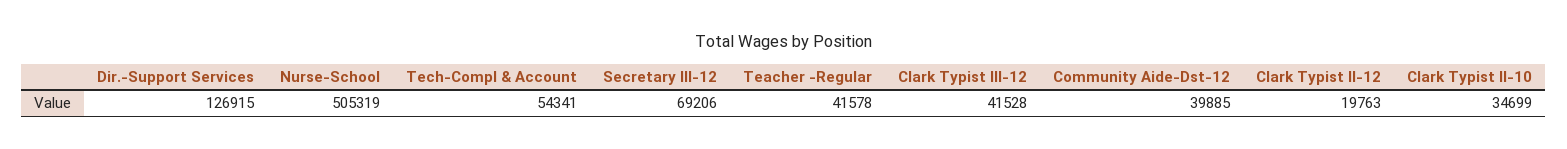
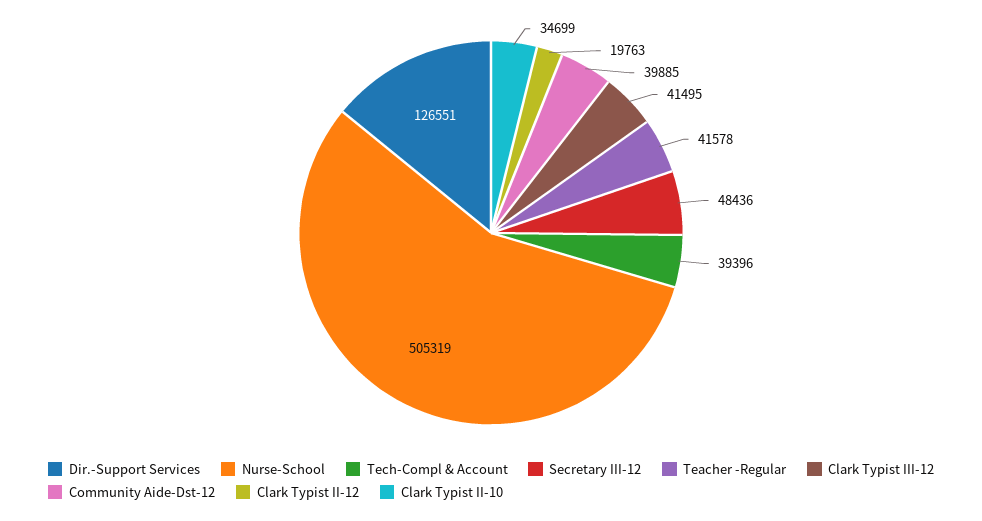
Dir.-Support Services: 126915 -> 126551
Tech-Compl & Account: 54341 -> 39396
Secretary III-12: 69206 -> 48436
Clark Typist III-12: 41528 -> 41495

